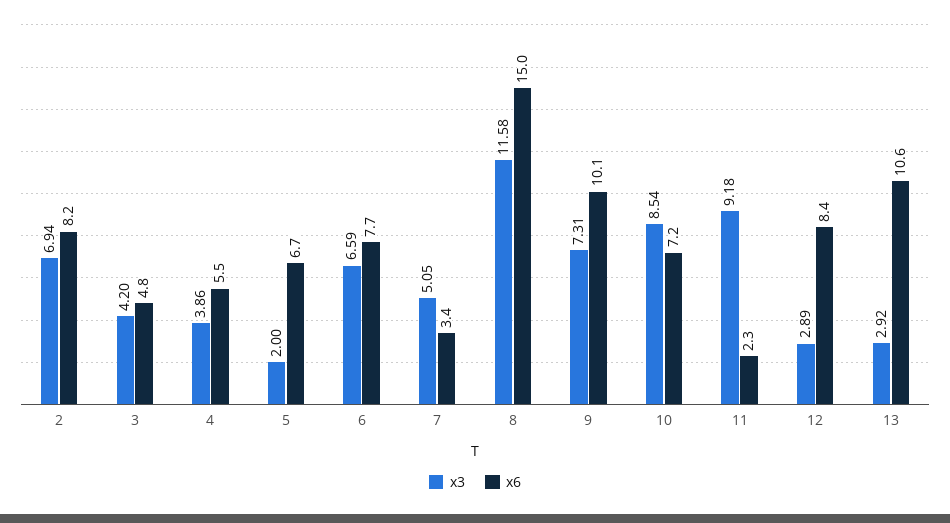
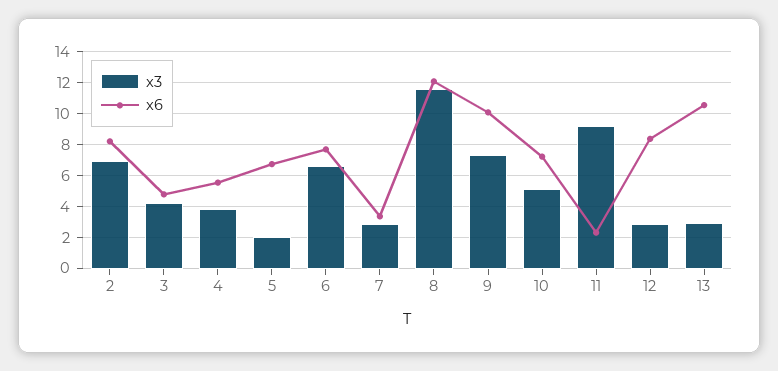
x3, 7: 5.05 -> 3
x6, 8: 15 -> 12
x3, 10: 8.54 -> 5

